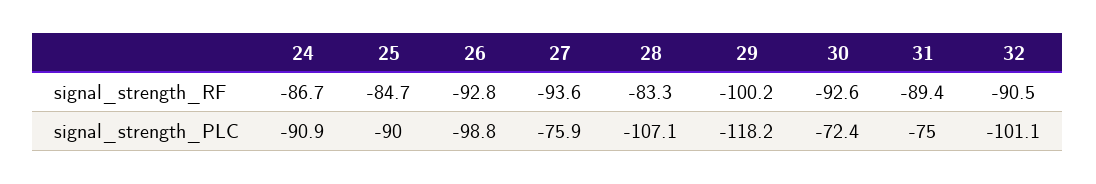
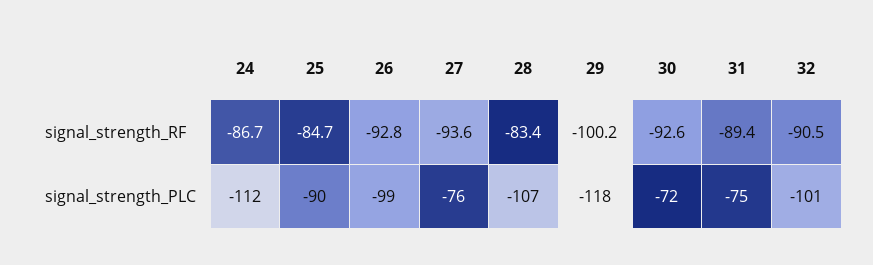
28, signal_strength_RF: -83.3 -> -83.4
24, signal_strength_PLC: -90.9 -> -112

